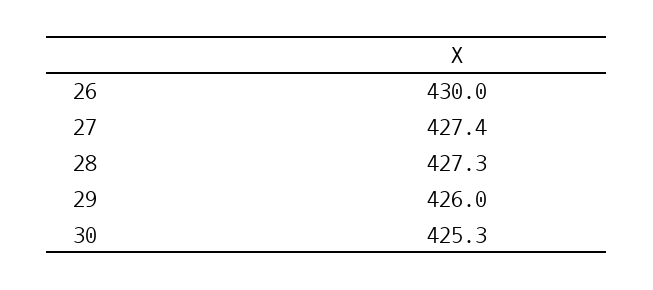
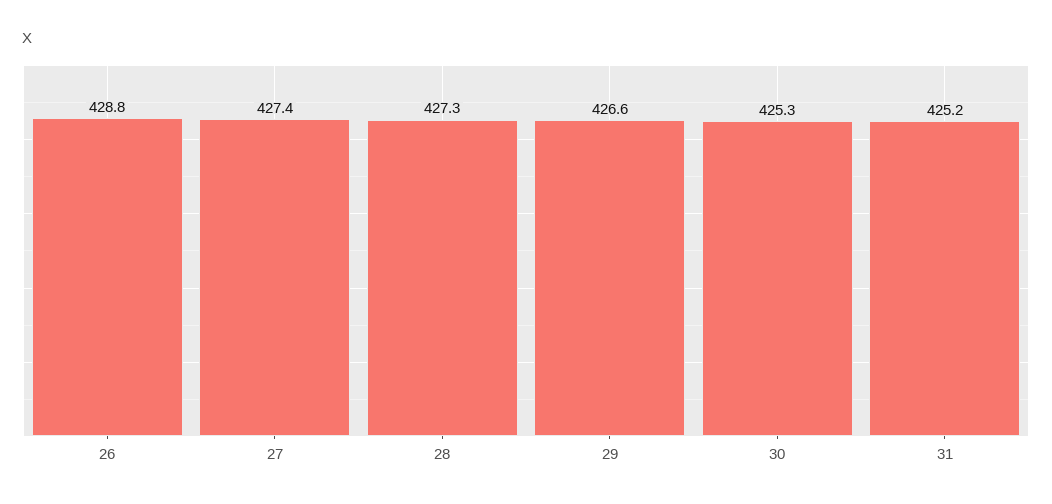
26: 430 -> 428.8
29: 426 -> 426.6
31: none -> 425.2

